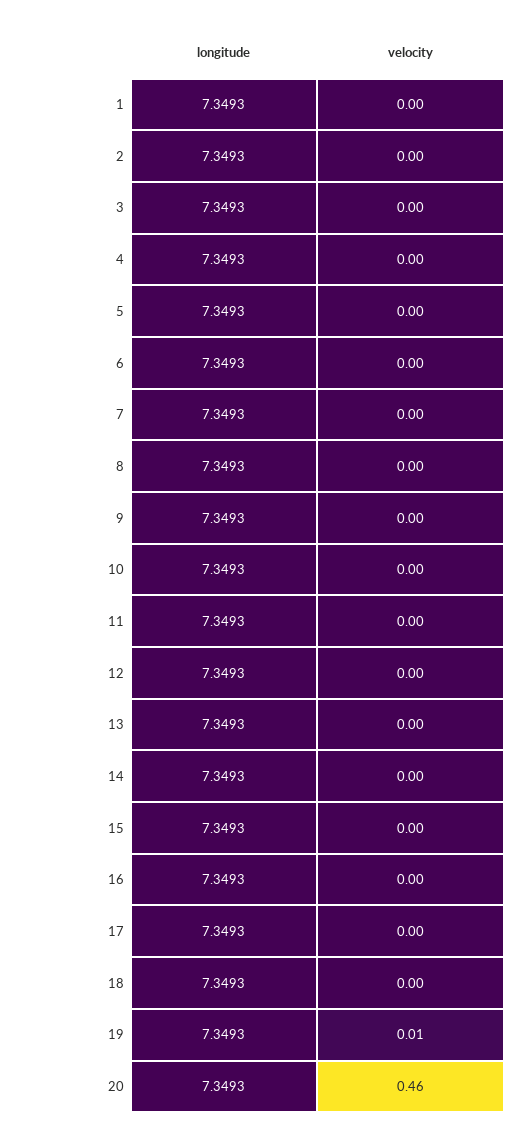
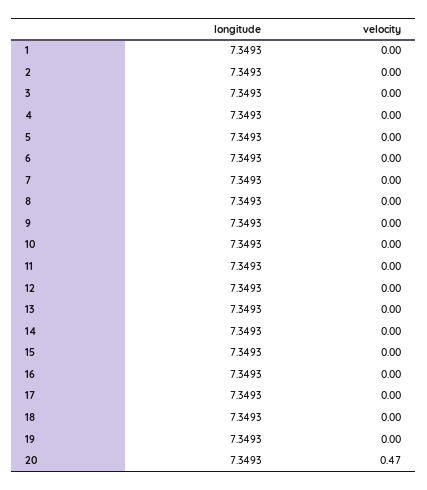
velocity, 19: 0.01 -> 0
velocity, 20: 0.46 -> 0.47

